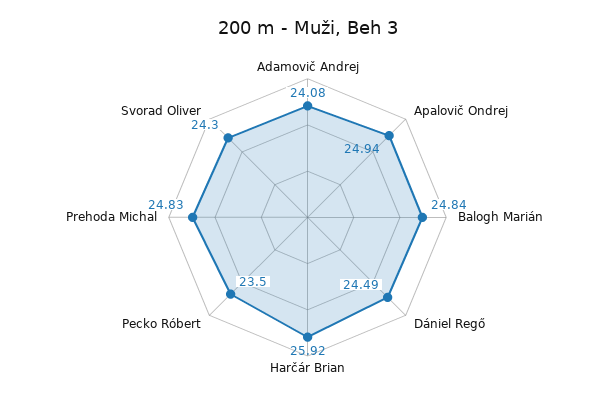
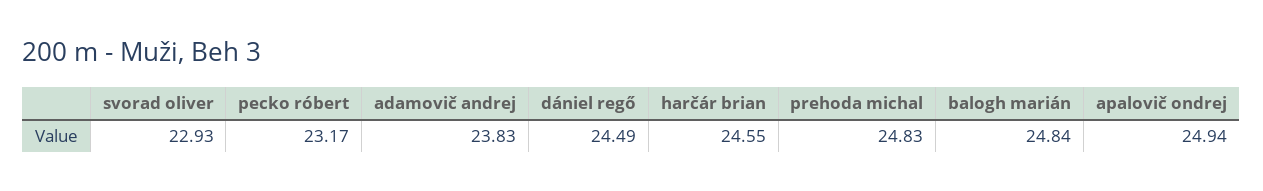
Adamovič Andrej: 24.08 -> 23.83
Harčár Brian: 25.92 -> 24.55
Pecko Róbert: 23.5 -> 23.17
Svorad Oliver: 24.3 -> 22.93

